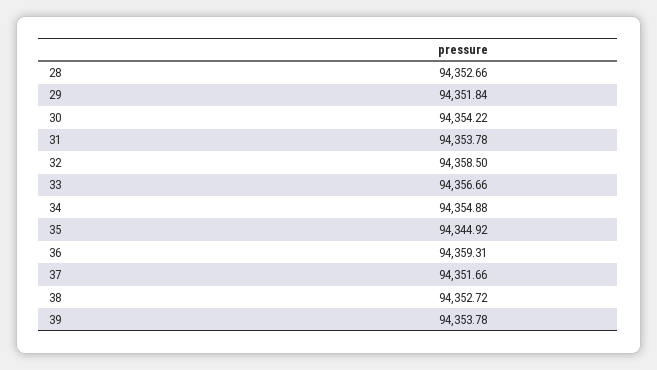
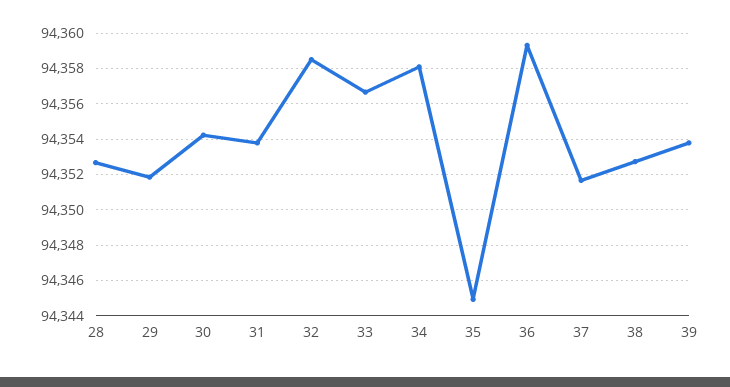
34: 94354.88 -> 94358

